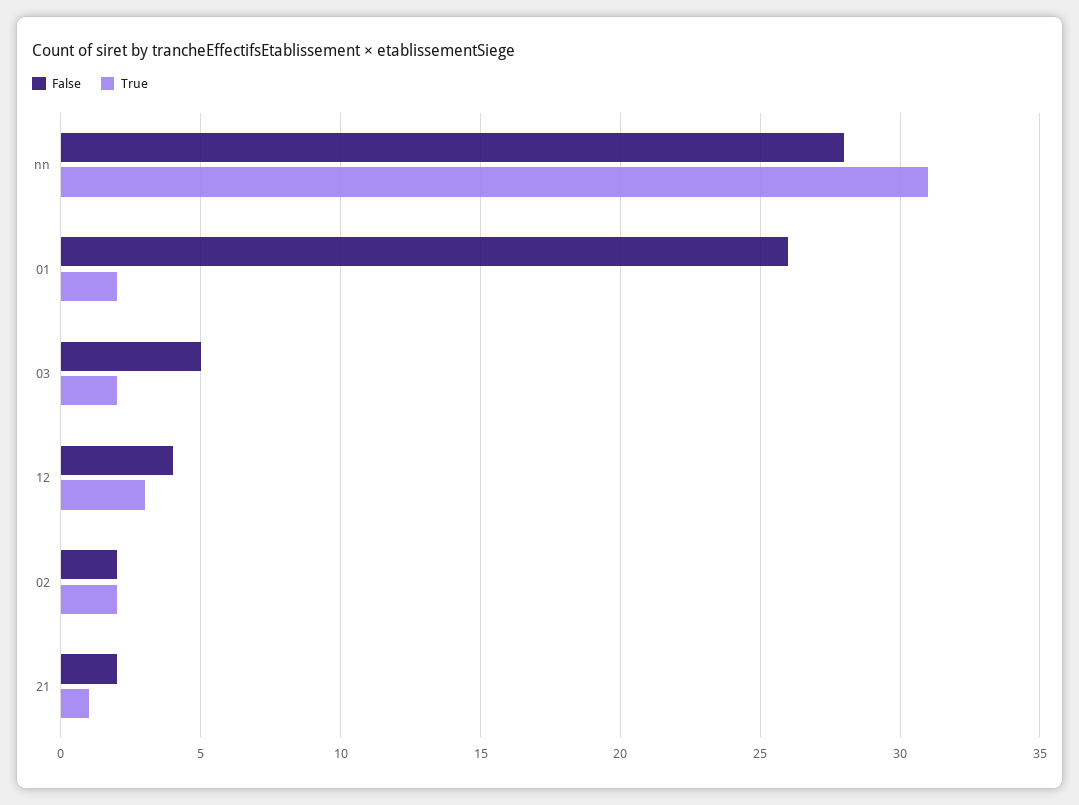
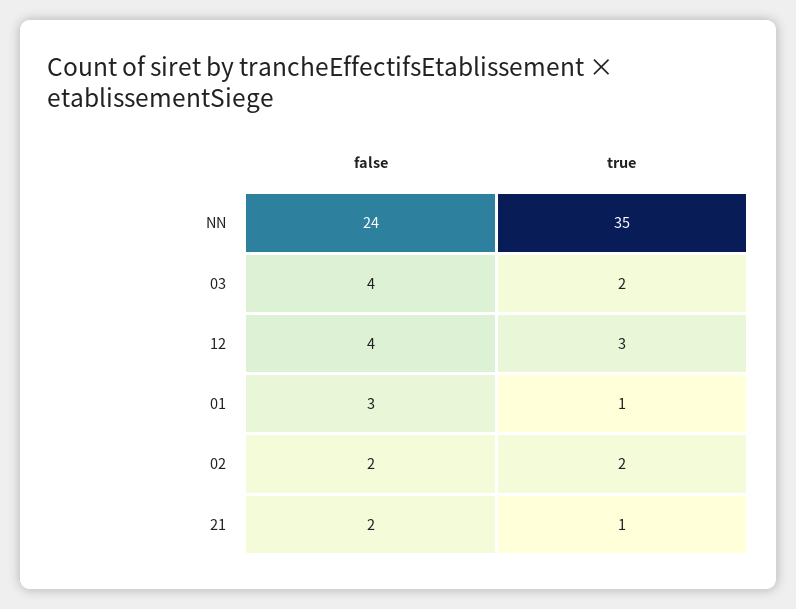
False, nn: 28 -> 24
True, nn: 31 -> 35
False, 01: 26 -> 3
True, 01: 2 -> 1
False, 03: 5 -> 4

